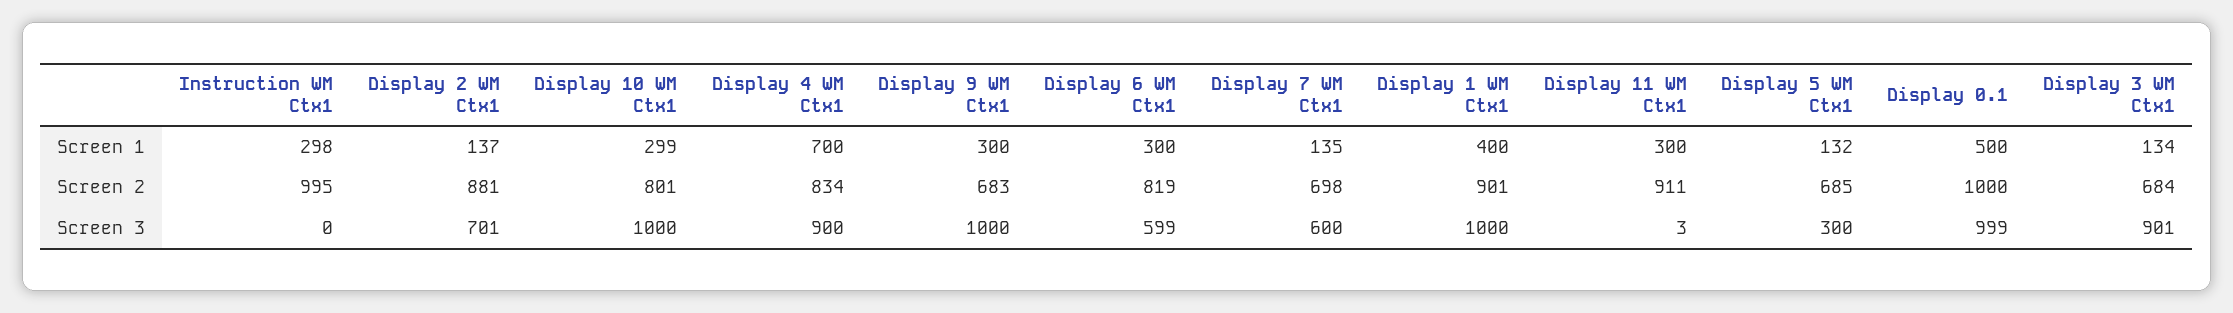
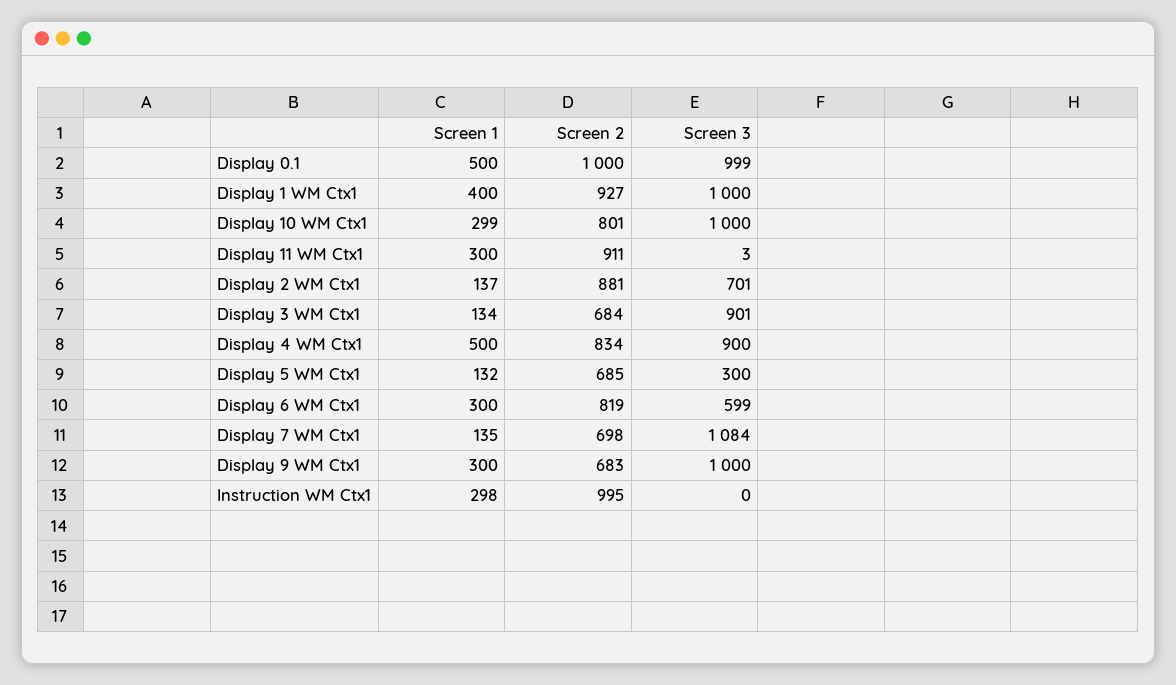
Display 4 WM Ctx1, Screen 1: 700 -> 500
Display 1 WM Ctx1, Screen 2: 901 -> 927
Display 7 WM Ctx1, Screen 3: 600 -> 1084

